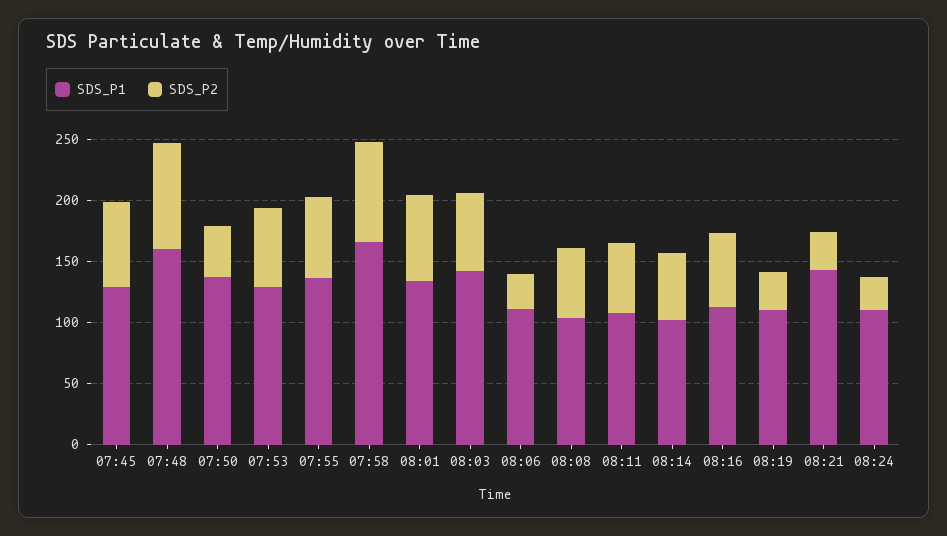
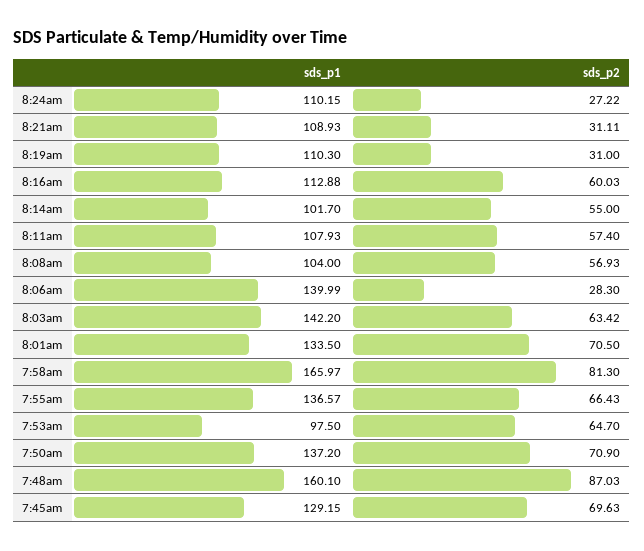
SDS_P2, 07:50: 40 -> 70.9
SDS_P1, 07:53: 130 -> 97.5
SDS_P1, 08:06: 110 -> 139.99
SDS_P1, 08:21: 140 -> 108.93

